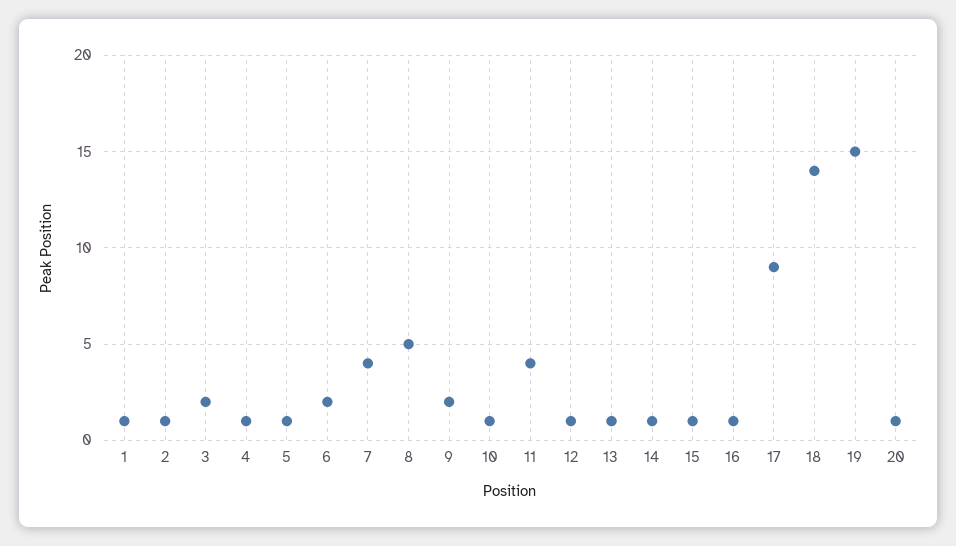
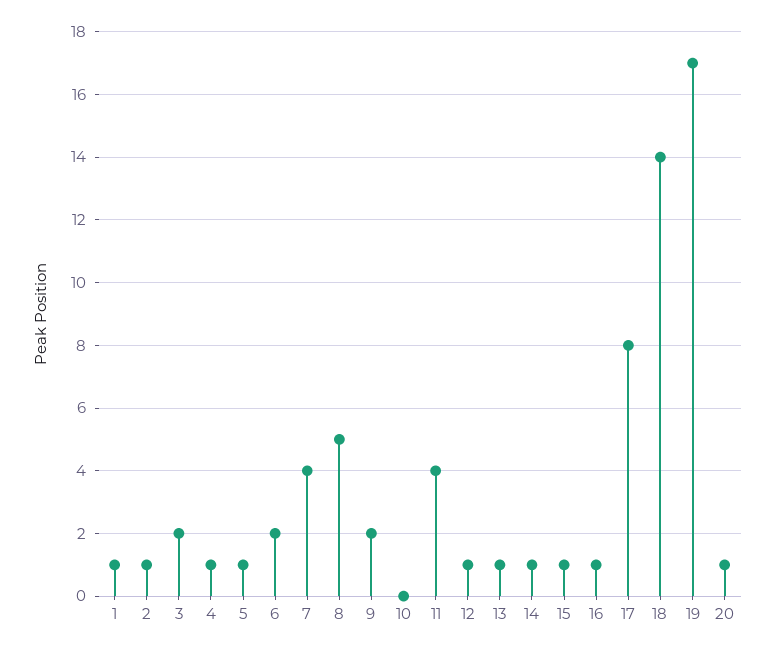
10: 1 -> 0
17: 9 -> 8
19: 15 -> 17

